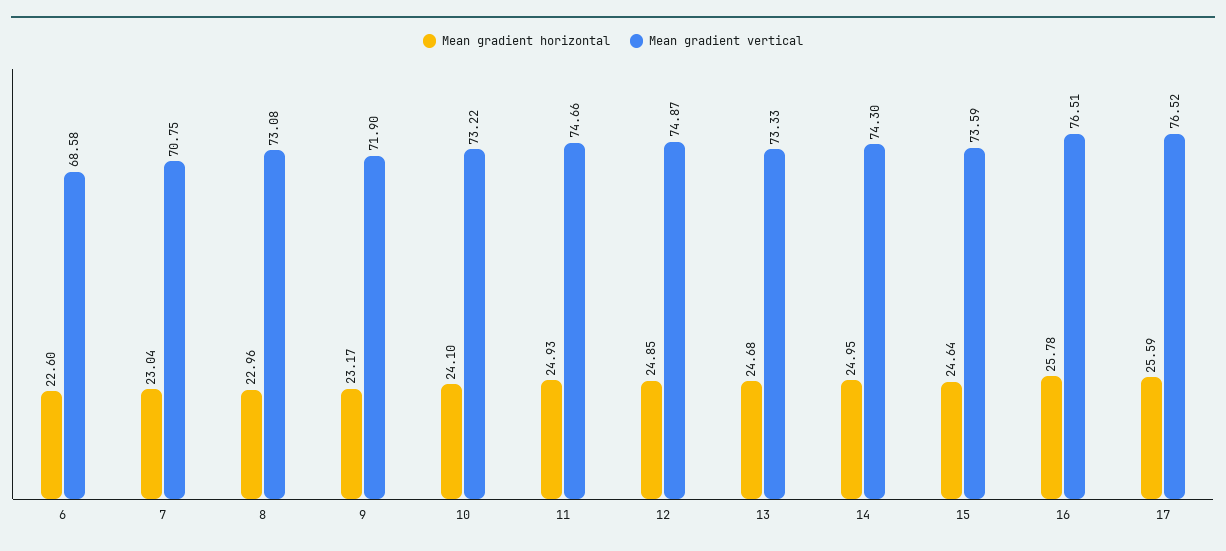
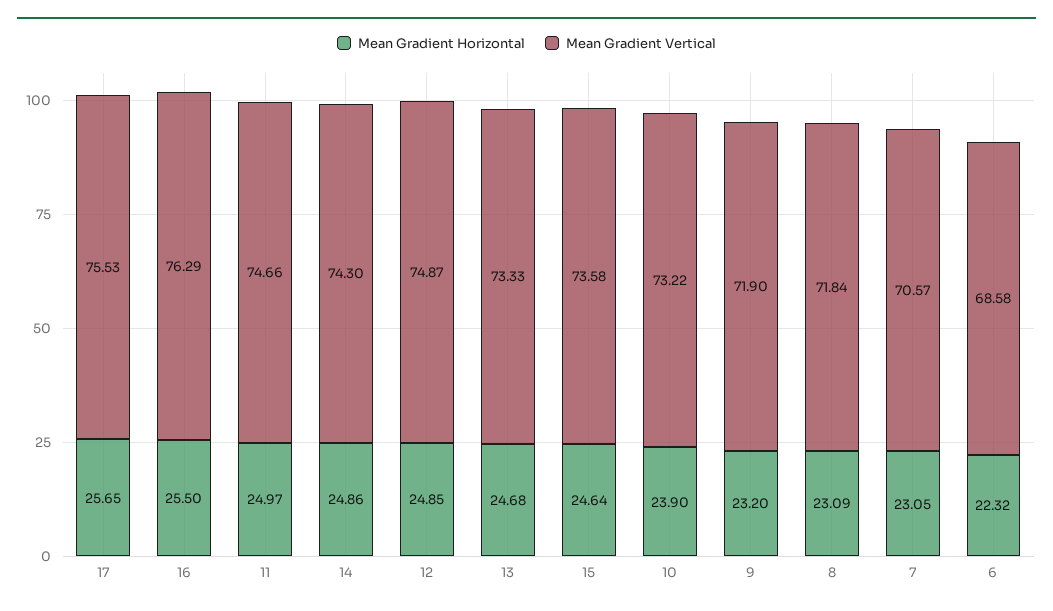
Mean gradient horizontal, 6: 22.6 -> 22.32
Mean gradient horizontal, 7: 23.04 -> 23.05
Mean gradient vertical, 7: 70.75 -> 70.57
Mean gradient horizontal, 8: 22.96 -> 23.09
Mean gradient vertical, 8: 73.08 -> 71.84
Mean gradient horizontal, 9: 23.17 -> 23.2
Mean gradient horizontal, 10: 24.1 -> 23.9
Mean gradient horizontal, 11: 24.93 -> 24.97
Mean gradient horizontal, 14: 24.95 -> 24.86
Mean gradient vertical, 15: 73.59 -> 73.58
Mean gradient horizontal, 16: 25.78 -> 25.5
Mean gradient vertical, 16: 76.51 -> 76.29
Mean gradient horizontal, 17: 25.59 -> 25.65
Mean gradient vertical, 17: 76.52 -> 75.53

